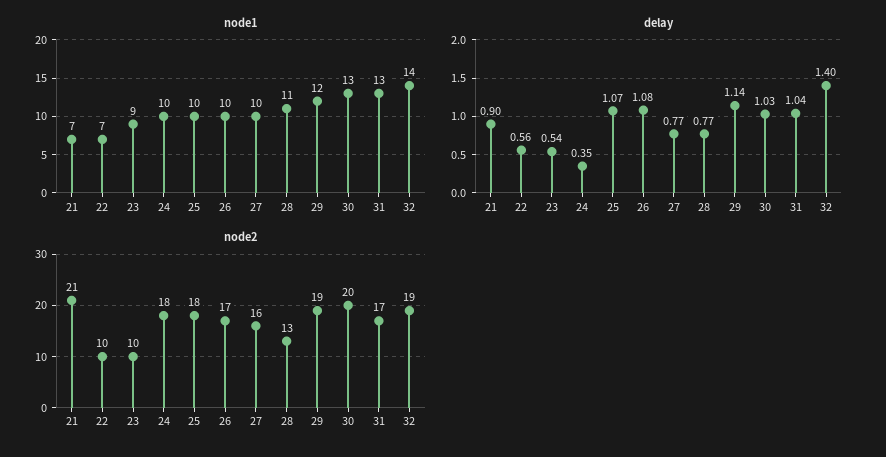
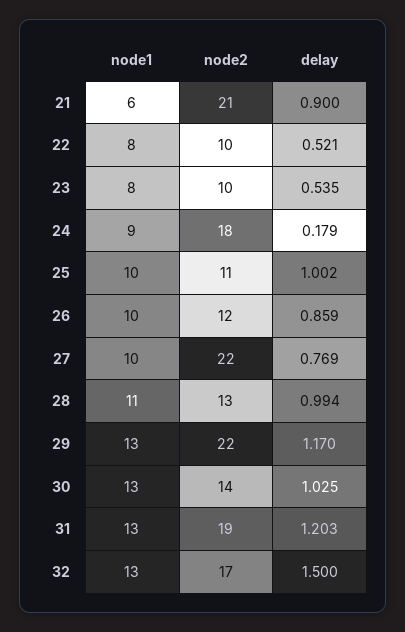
node1, 21: 7 -> 6
node1, 22: 7 -> 8
node1, 23: 9 -> 8
node1, 24: 10 -> 9
node1, 29: 12 -> 13
node1, 32: 14 -> 13
delay, 22: 0.56 -> 0.521
delay, 24: 0.35 -> 0.179
delay, 25: 1.07 -> 1.002
delay, 26: 1.08 -> 0.859
delay, 28: 0.77 -> 0.994
delay, 29: 1.14 -> 1.17
delay, 31: 1.04 -> 1.203
delay, 32: 1.4 -> 1.5
node2, 25: 18 -> 11
node2, 26: 17 -> 12
node2, 27: 16 -> 22
node2, 29: 19 -> 22
node2, 30: 20 -> 14
node2, 31: 17 -> 19
node2, 32: 19 -> 17

